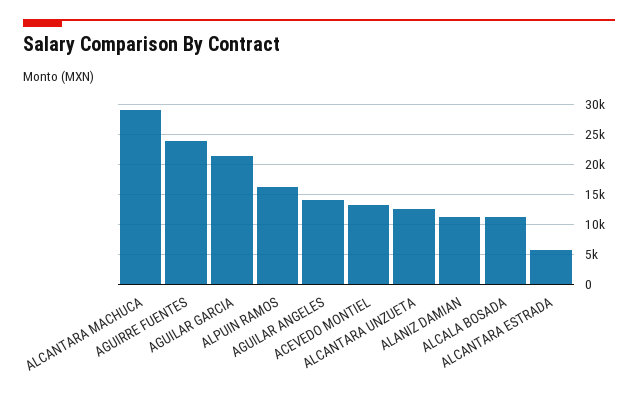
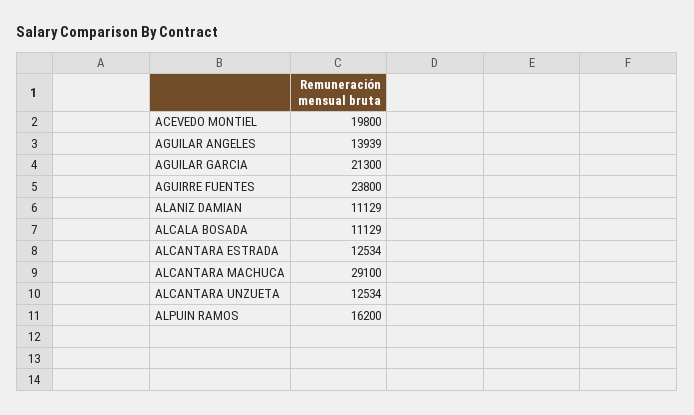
ACEVEDO MONTIEL: 12500 -> 19800
ALCANTARA ESTRADA: 5000 -> 12534

